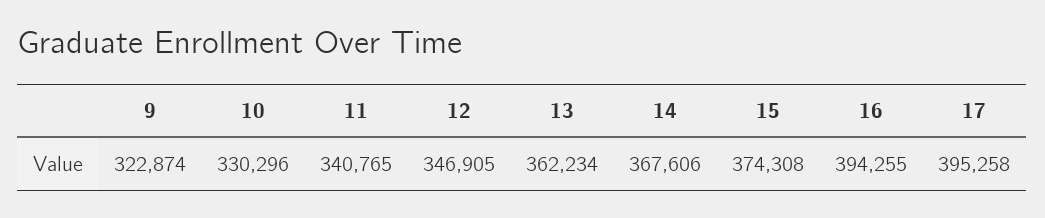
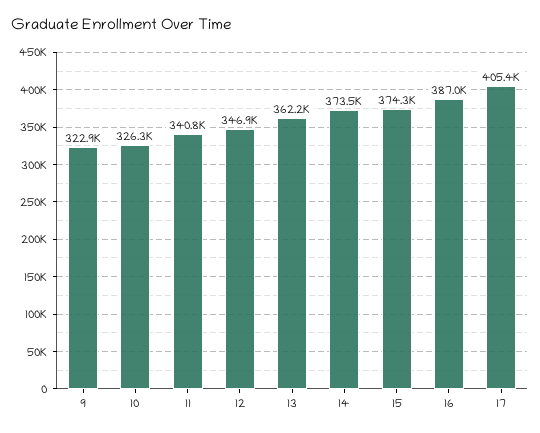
10: 330296 -> 326300
14: 367606 -> 373500
16: 394255 -> 387000
17: 395258 -> 405400

